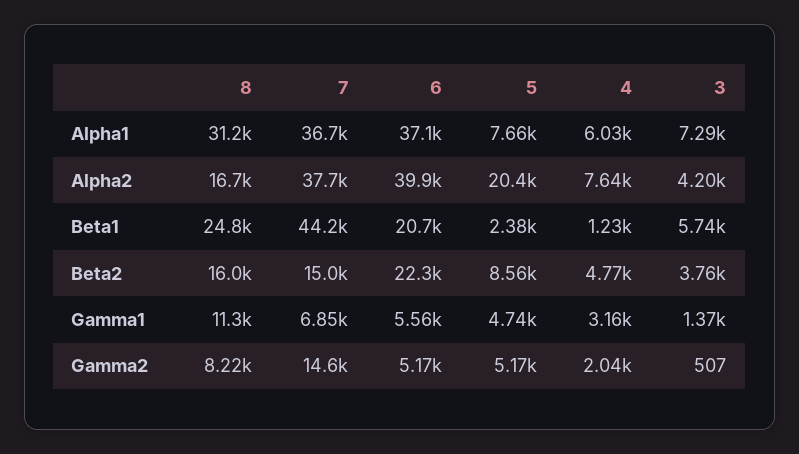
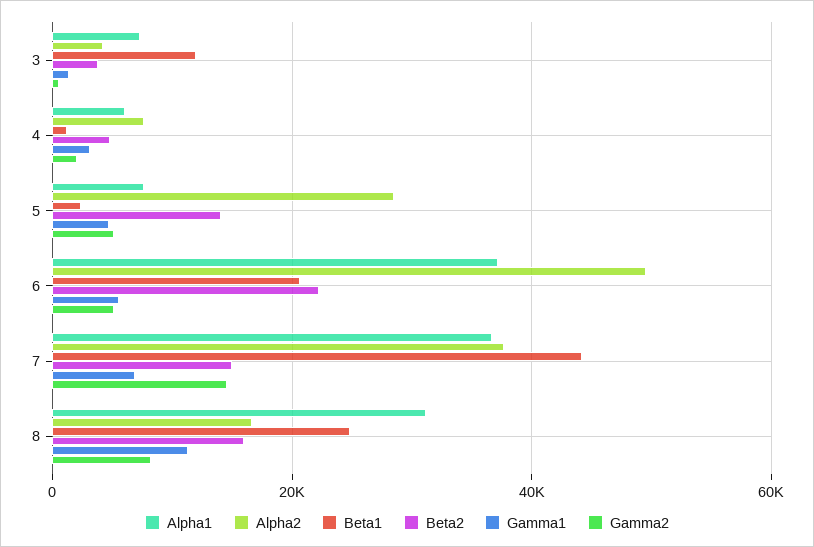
Alpha2, 6: 39900 -> 50000
Alpha2, 5: 20400 -> 28000
Beta1, 3: 5740 -> 12000
Beta2, 5: 8560 -> 14000

